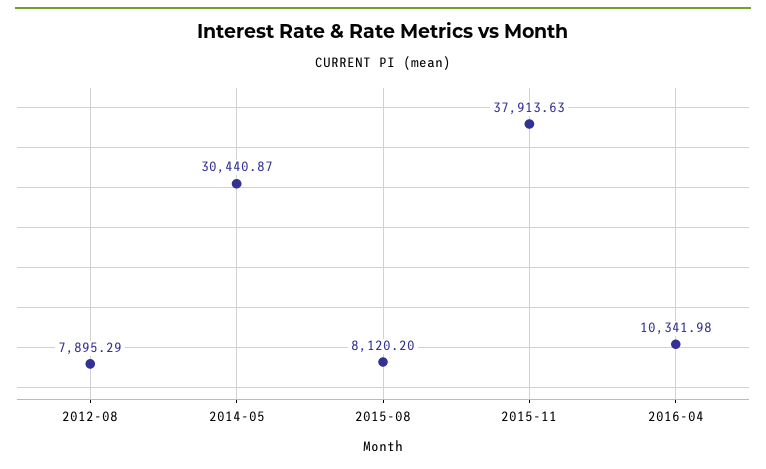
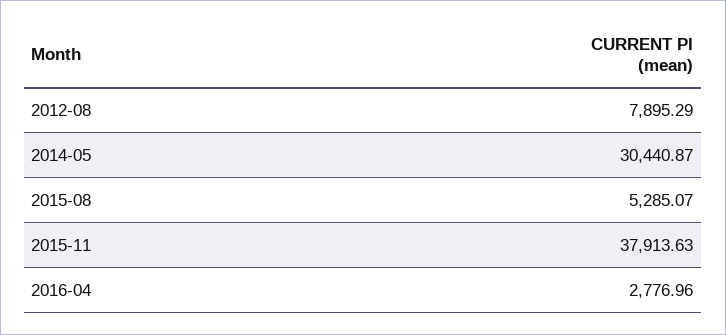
2015-08: 8120.2 -> 5285.07
2016-04: 10341.98 -> 2776.96

